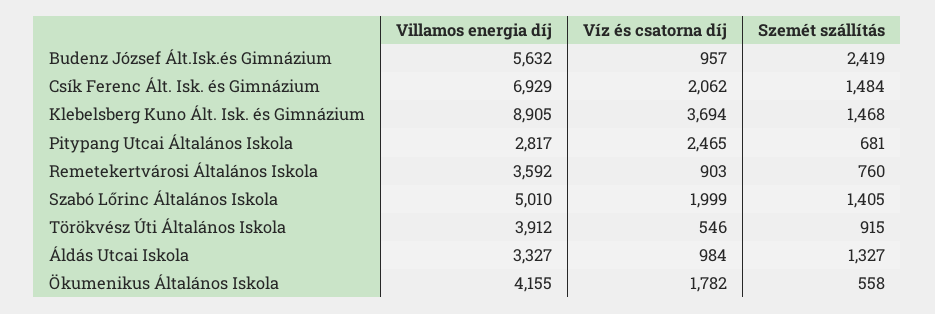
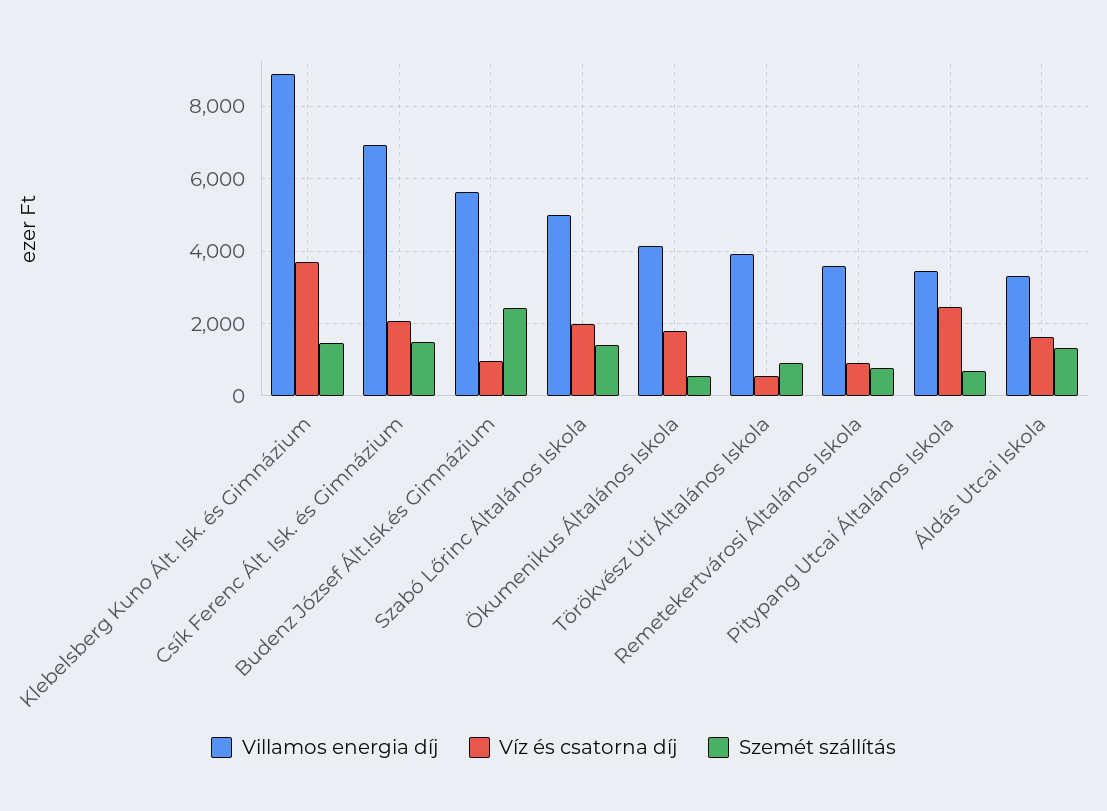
Villamos energia díj, Pitypang Utcai Általános Iskola: 2817 -> 3400
Víz és csatorna díj, Áldás Utcai Iskola: 984 -> 1600

